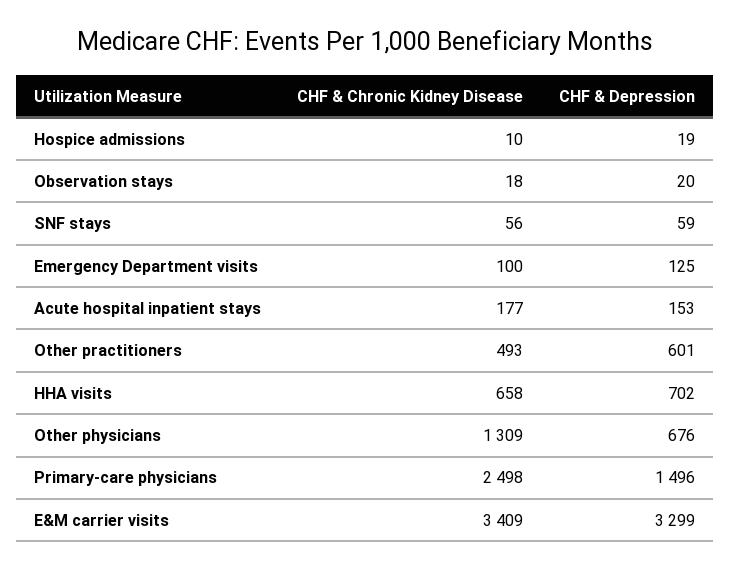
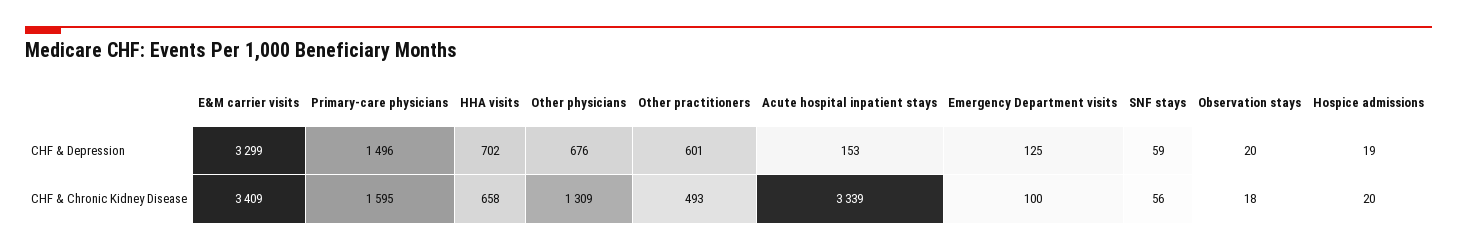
CHF & Chronic Kidney Disease, Hospice admissions: 10 -> 20
CHF & Chronic Kidney Disease, Acute hospital inpatient stays: 177 -> 3339
CHF & Chronic Kidney Disease, Primary-care physicians: 2498 -> 1595

